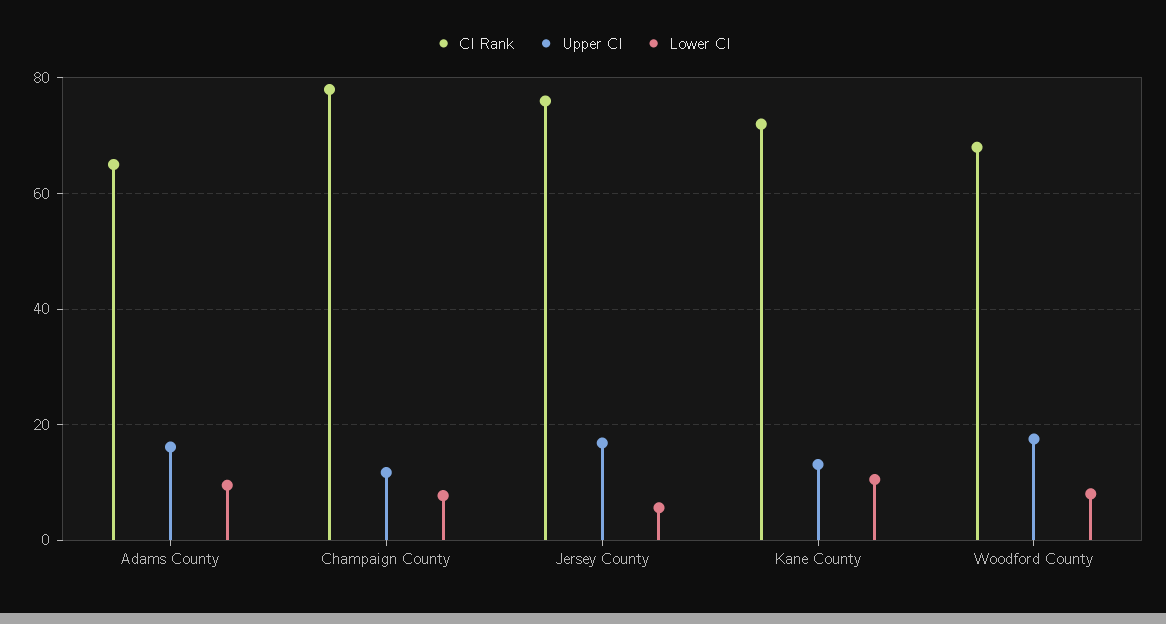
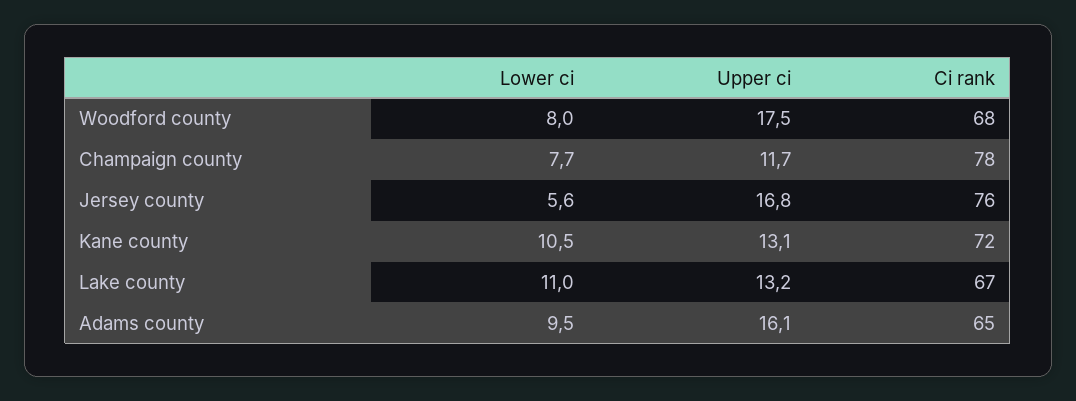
Lower CI, Lake county: none -> 11
Upper CI, Lake county: none -> 13.2
CI Rank, Lake county: none -> 67

